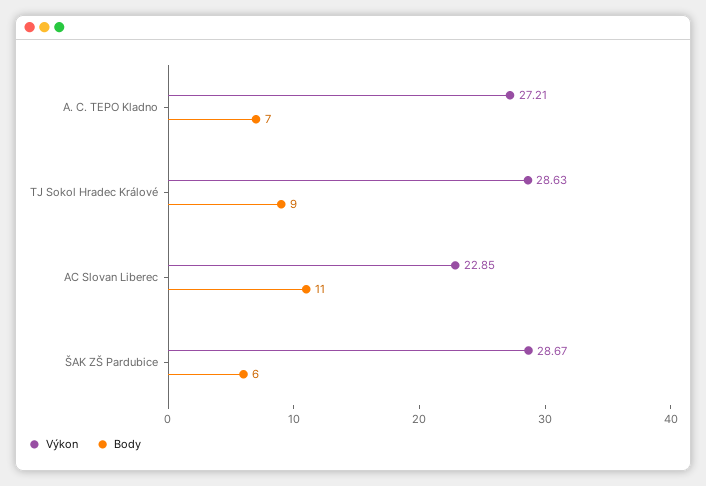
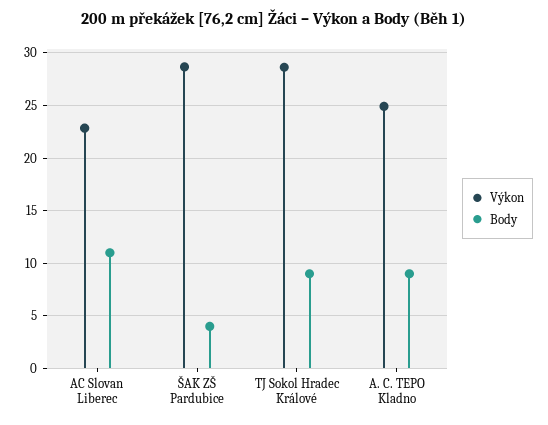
Výkon, A. C. TEPO Kladno: 27.21 -> 25
Body, A. C. TEPO Kladno: 7 -> 9
Body, ŠAK ZŠ Pardubice: 6 -> 4

